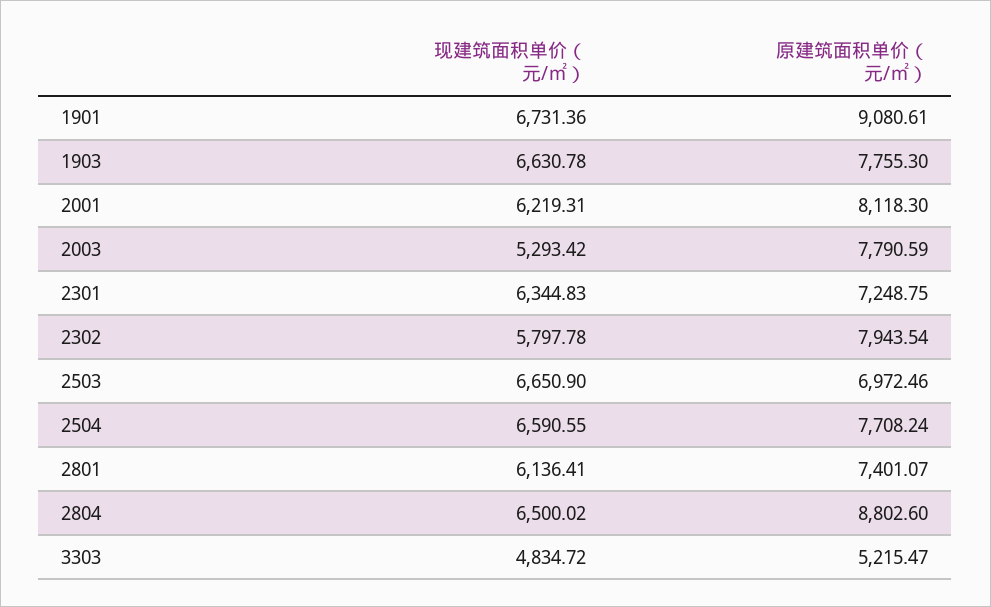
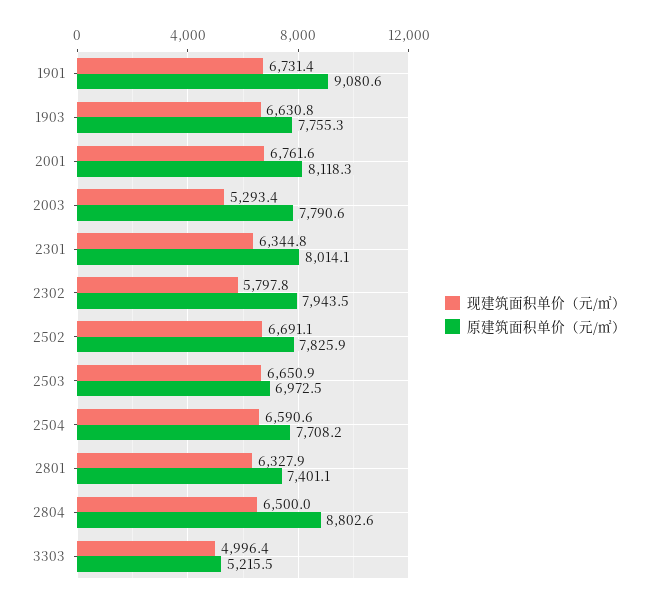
现建筑面积单价（元/㎡）, 2001: 6219.31 -> 6761.6
原建筑面积单价（元/㎡）, 2301: 7248.75 -> 8014.1
现建筑面积单价（元/㎡）, 2801: 6136.41 -> 6327.9
现建筑面积单价（元/㎡）, 3303: 4834.72 -> 4996.4
现建筑面积单价（元/㎡）, 2502: none -> 6691.1
原建筑面积单价（元/㎡）, 2502: none -> 7825.9

